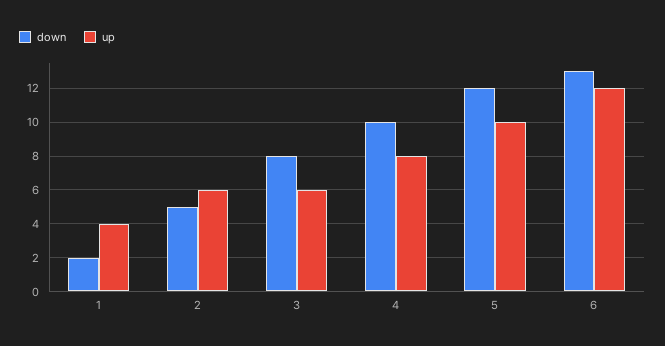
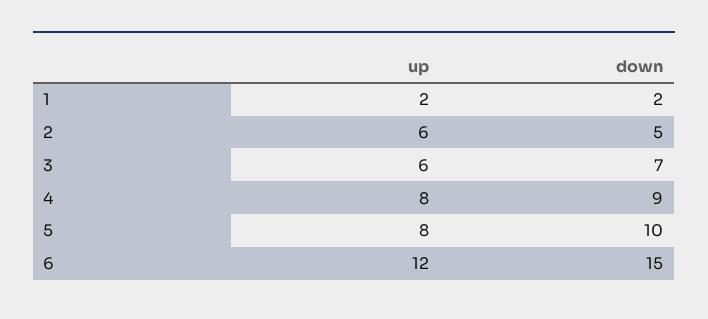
up, 1: 4 -> 2
down, 3: 8 -> 7
down, 4: 10 -> 9
down, 5: 12 -> 10
up, 5: 10 -> 8
down, 6: 13 -> 15

